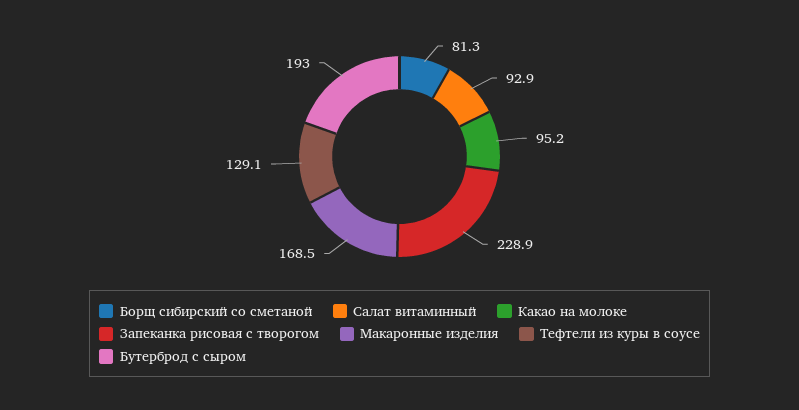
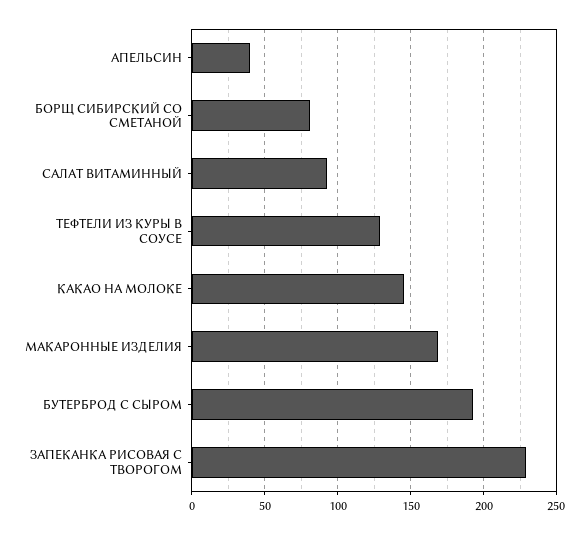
Какао на молоке: 95.2 -> 145
АПЕЛЬСИН: none -> 40

